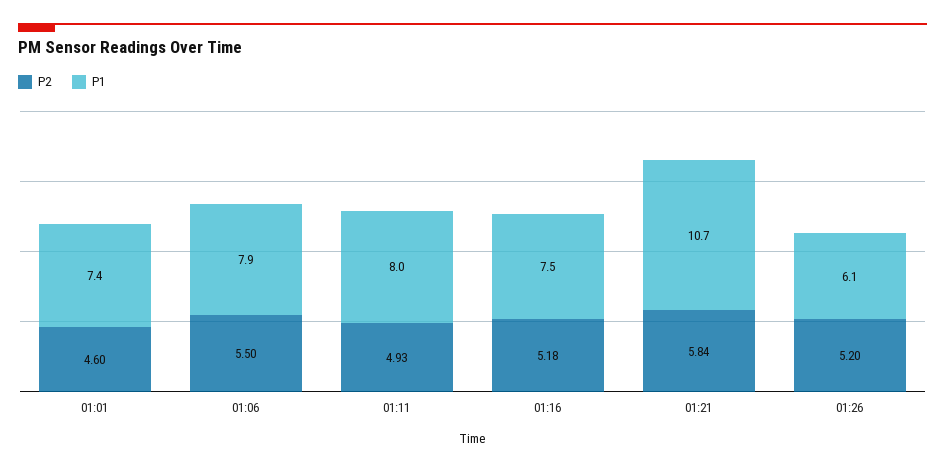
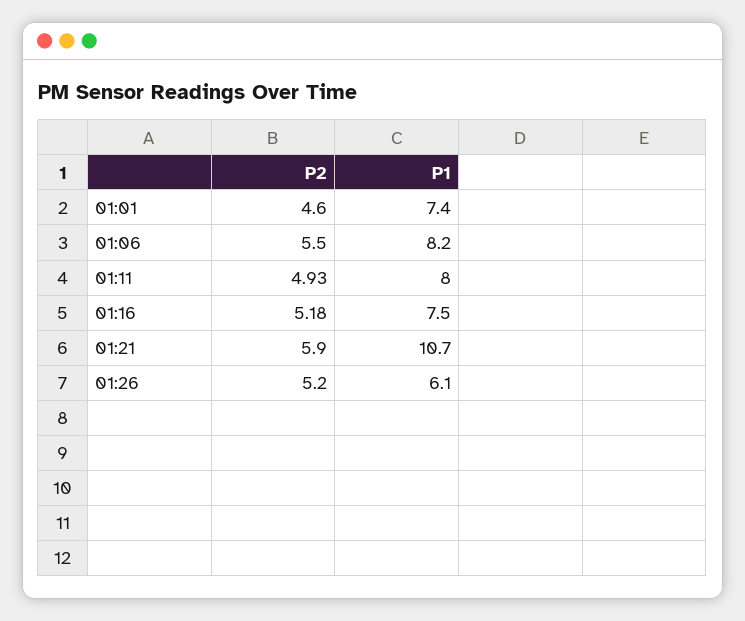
P1, 01:06: 7.9 -> 8.2
P2, 01:21: 5.84 -> 5.9

